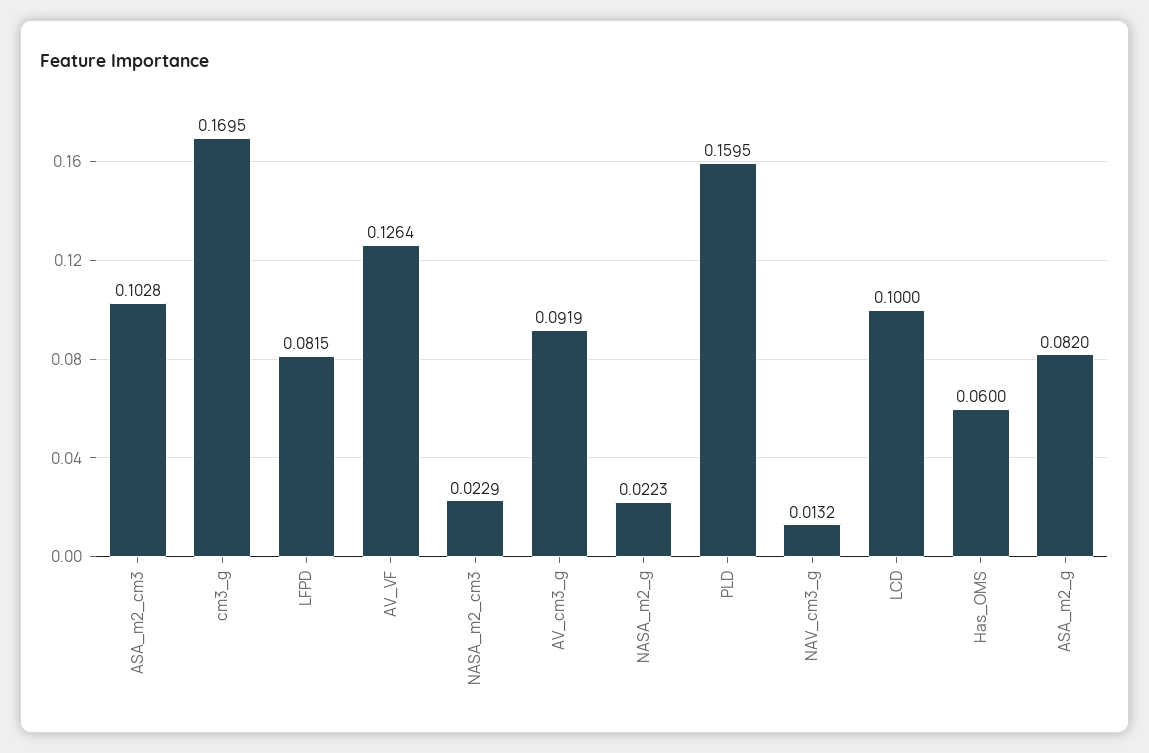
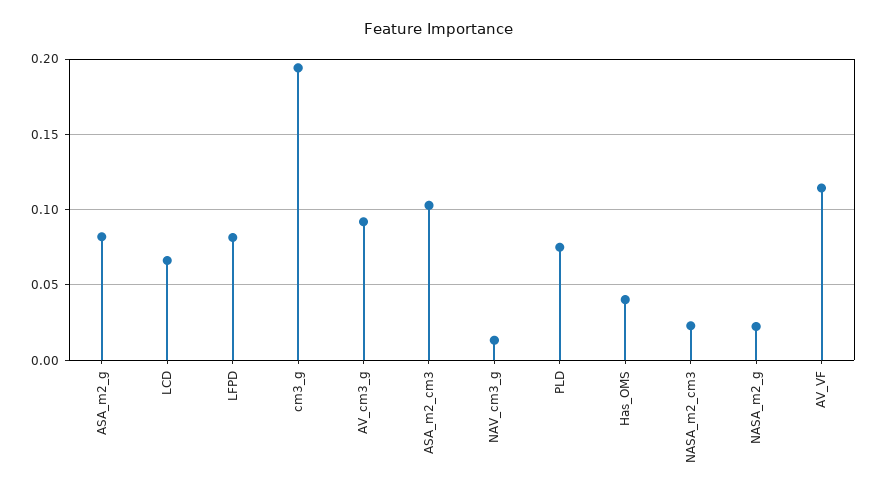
cm3_g: 0.1695 -> 0.195
AV_VF: 0.1264 -> 0.115
PLD: 0.1595 -> 0.075
LCD: 0.1 -> 0.065
Has_OMS: 0.06 -> 0.04

